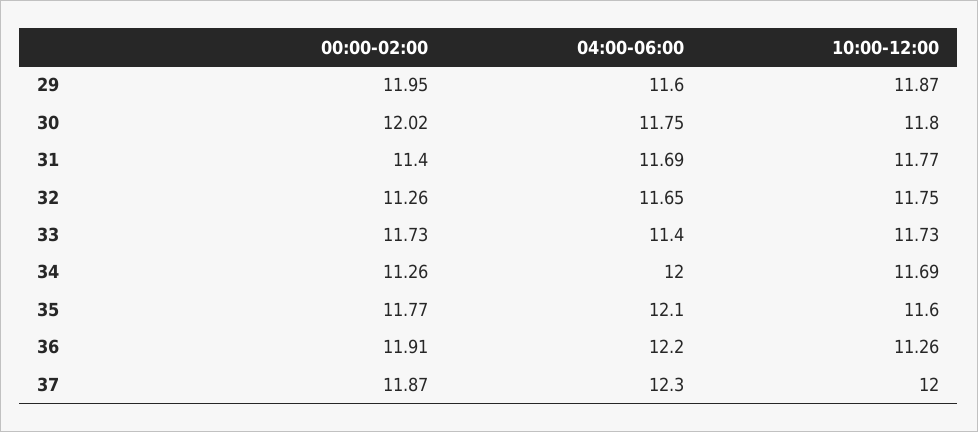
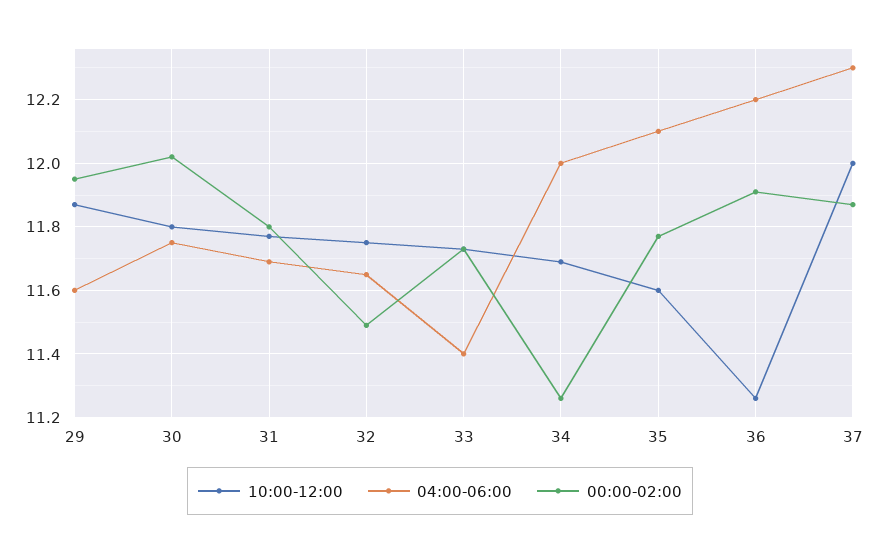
00:00-02:00, 31: 11.4 -> 11.8
00:00-02:00, 32: 11.26 -> 11.5

